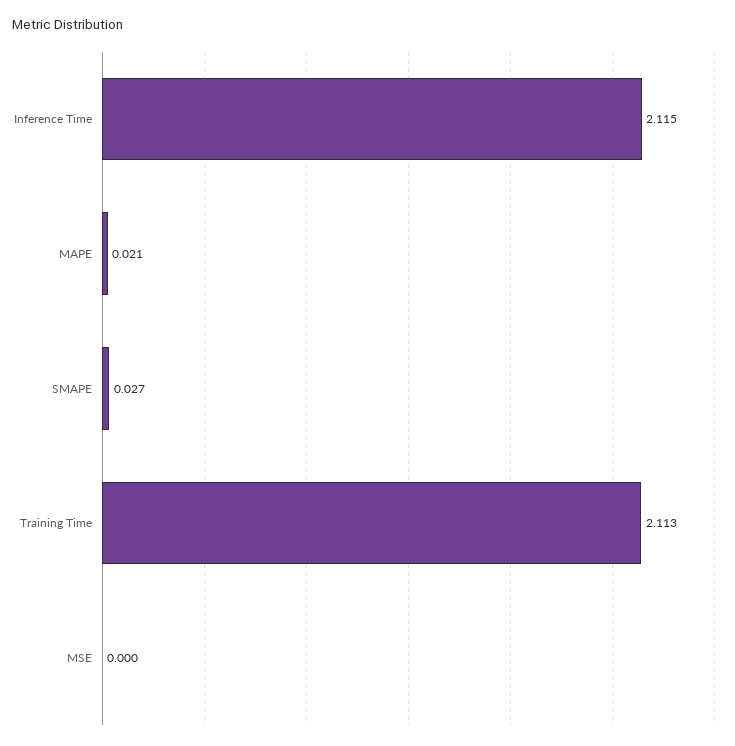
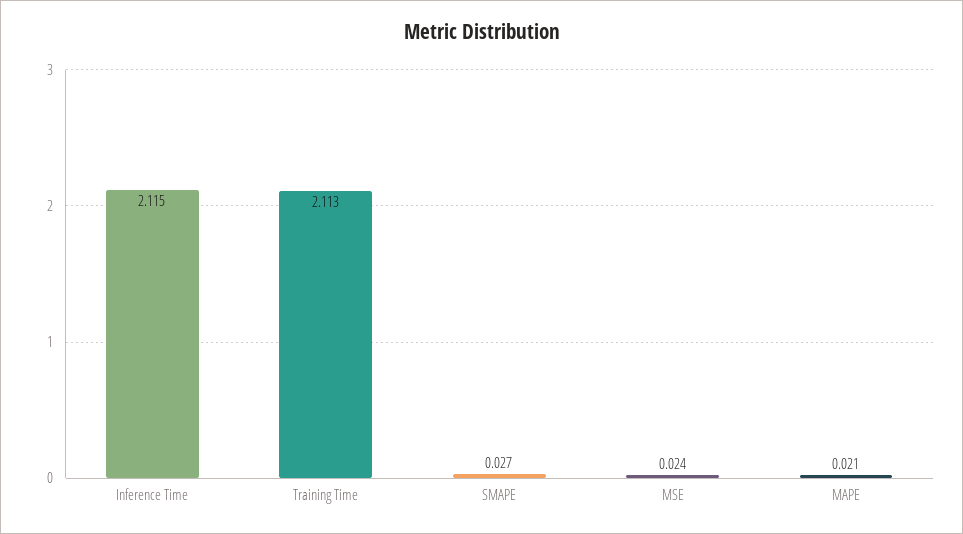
MSE: 0 -> 0.024

